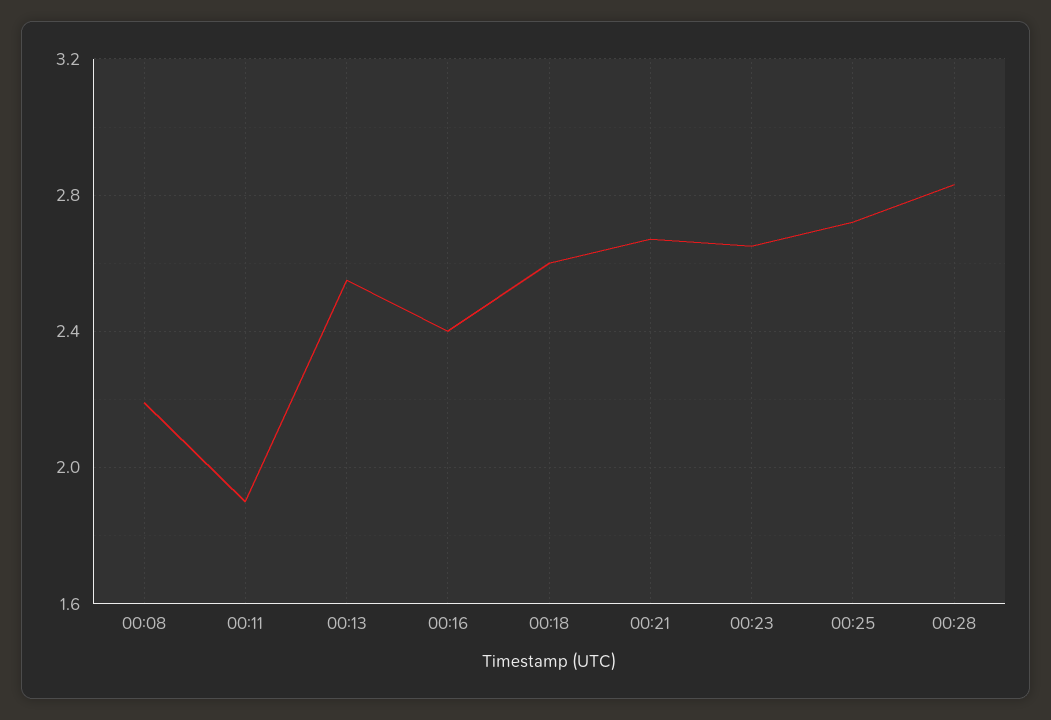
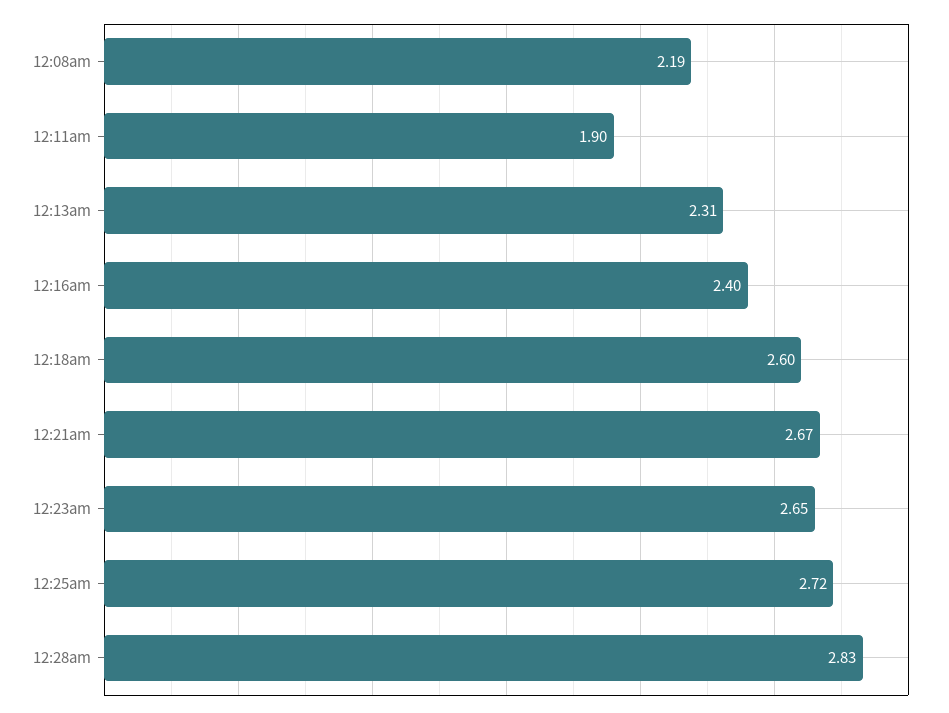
00:13: 2.55 -> 2.31

